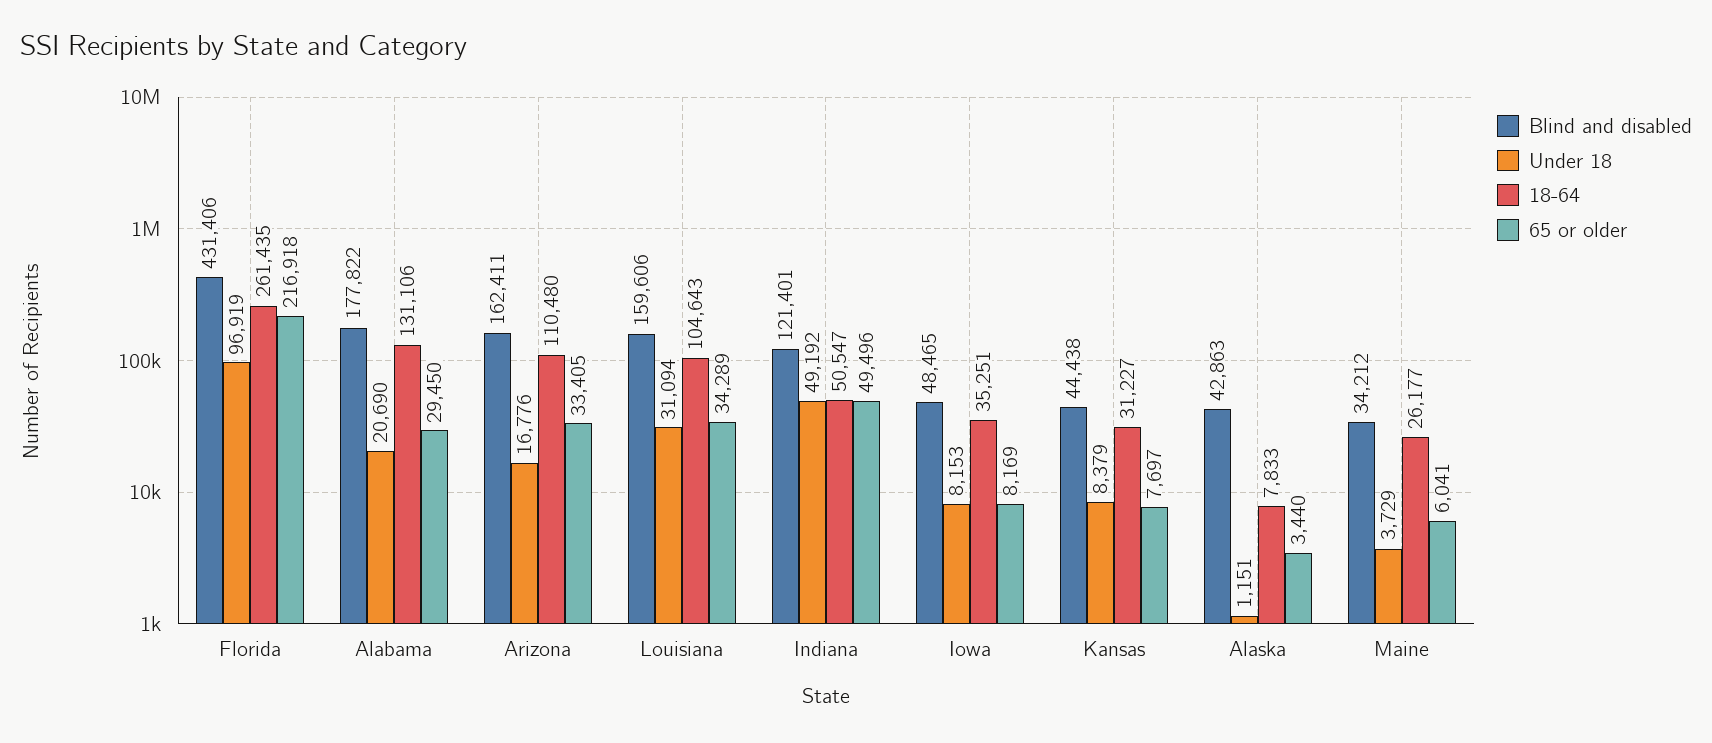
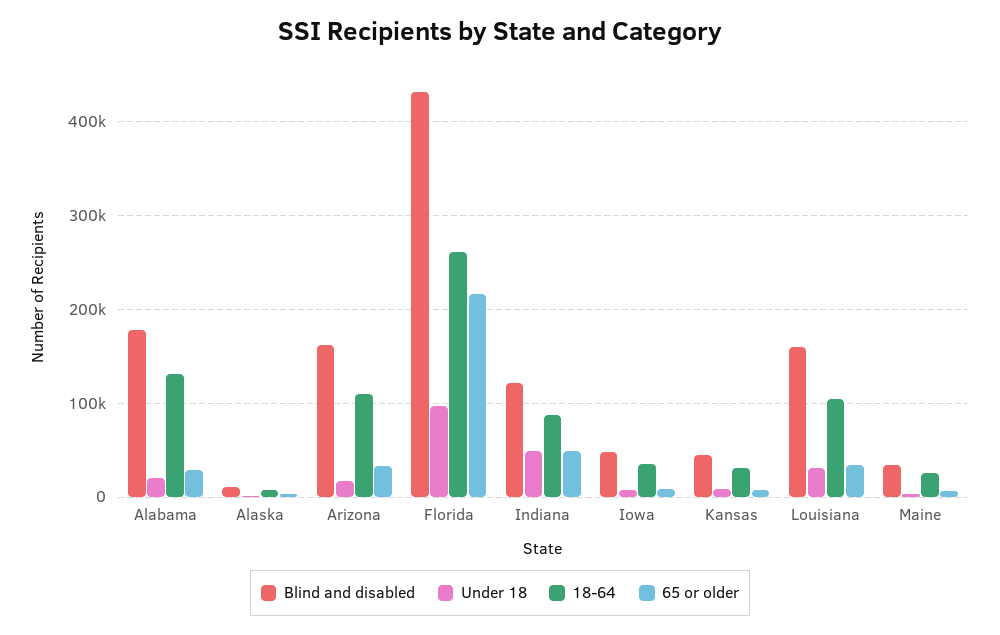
18-64, Indiana: 50547 -> 90000
Blind and disabled, Alaska: 42863 -> 10000

